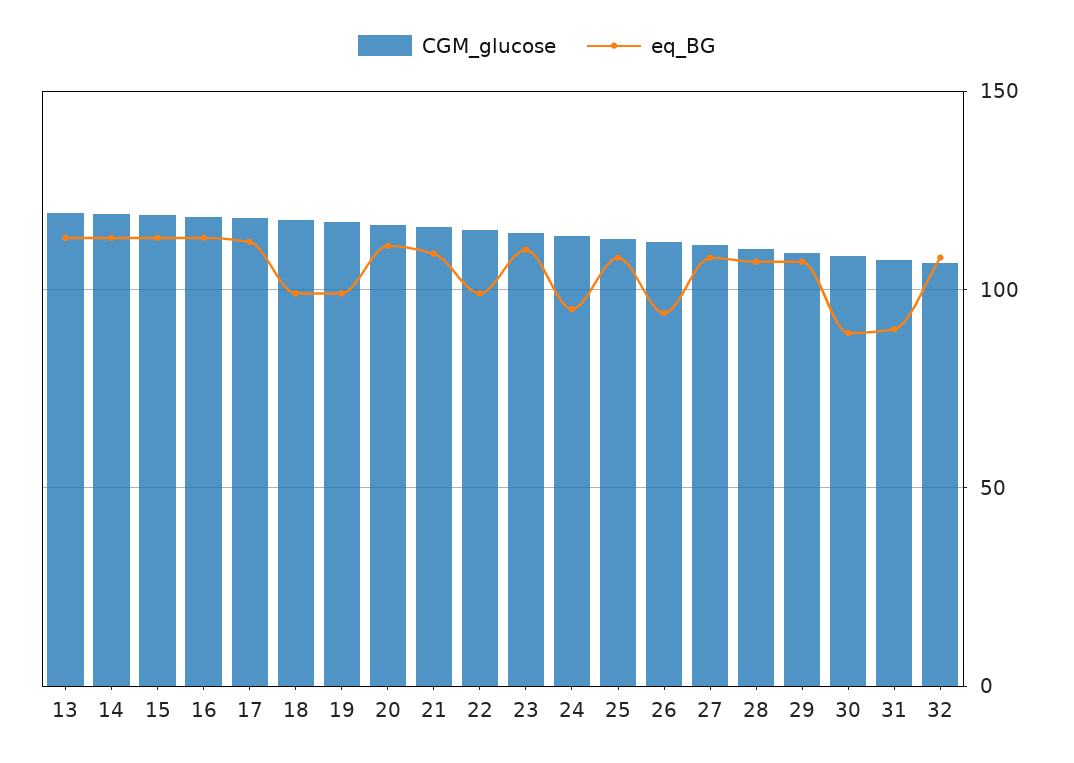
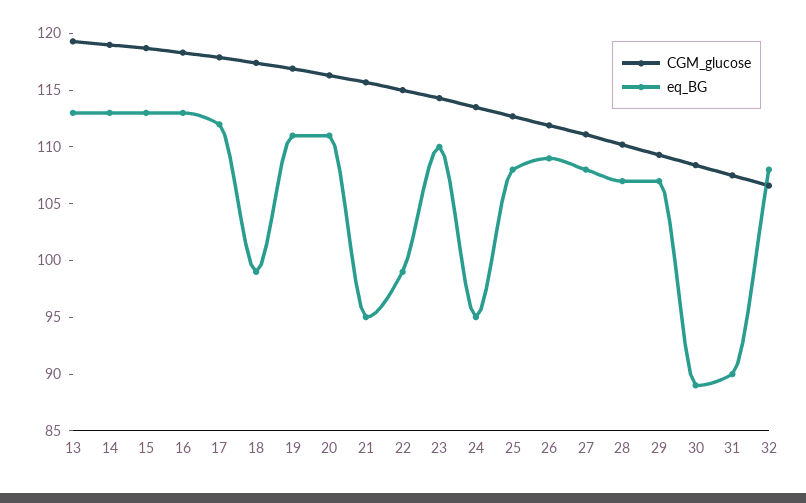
eq_BG, 19: 100 -> 111
eq_BG, 21: 110 -> 95
eq_BG, 26: 95 -> 109

